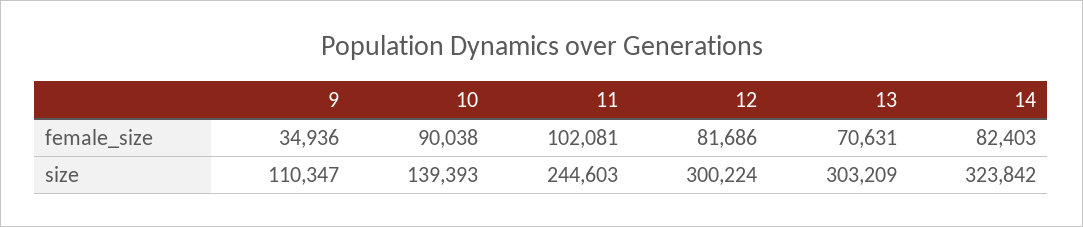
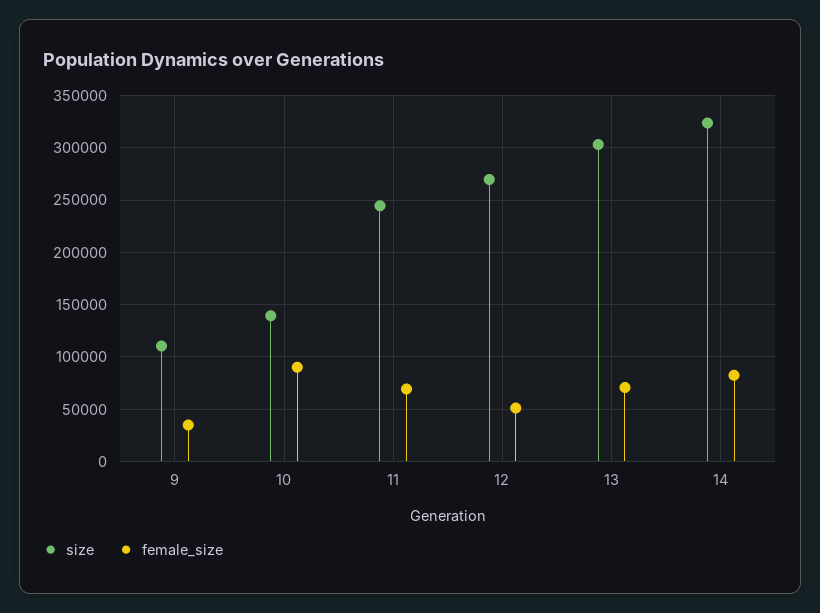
female_size, 11: 102081 -> 70000
female_size, 12: 81686 -> 50000
size, 12: 300224 -> 270000

